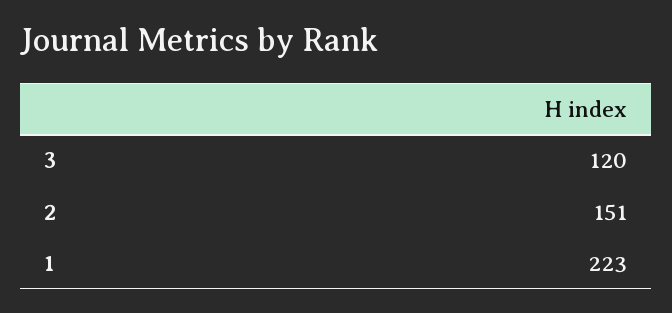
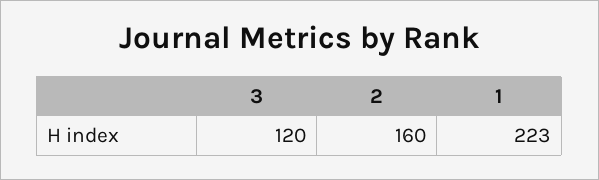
2: 151 -> 160

